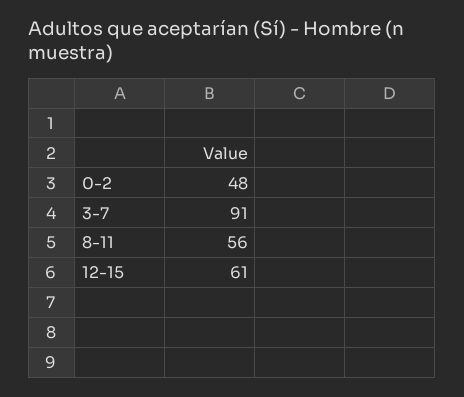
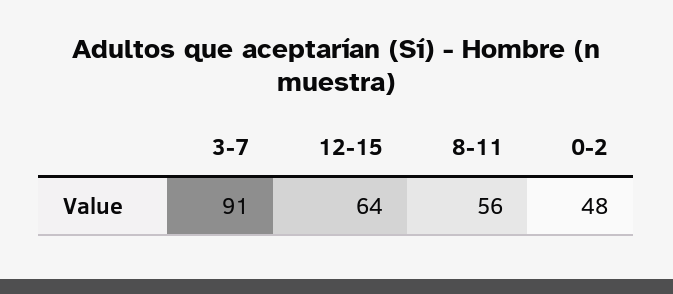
12-15: 61 -> 64

